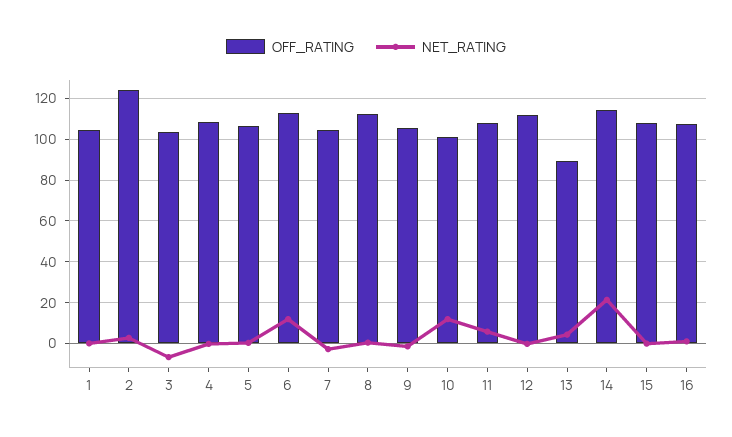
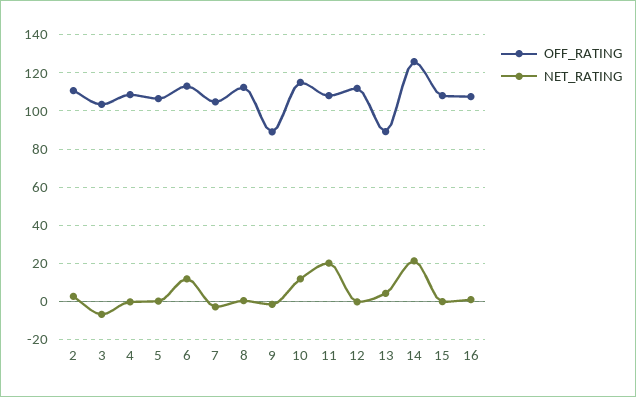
OFF_RATING, 1: 105 -> none
NET_RATING, 1: 0 -> none
OFF_RATING, 2: 125 -> 110
OFF_RATING, 9: 105 -> 90
OFF_RATING, 10: 100 -> 115
NET_RATING, 11: 5 -> 20
OFF_RATING, 14: 115 -> 125

